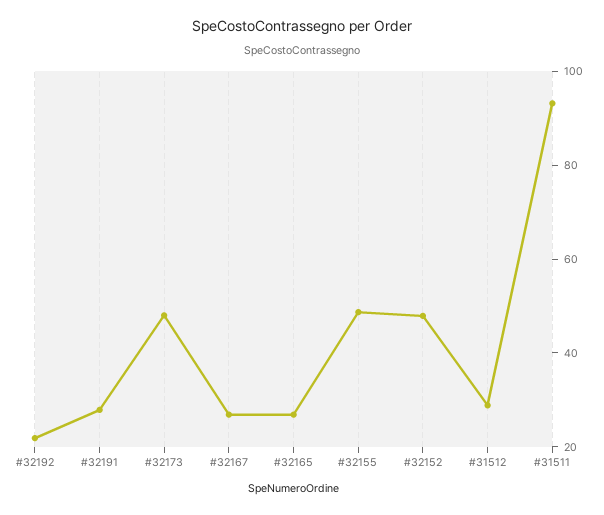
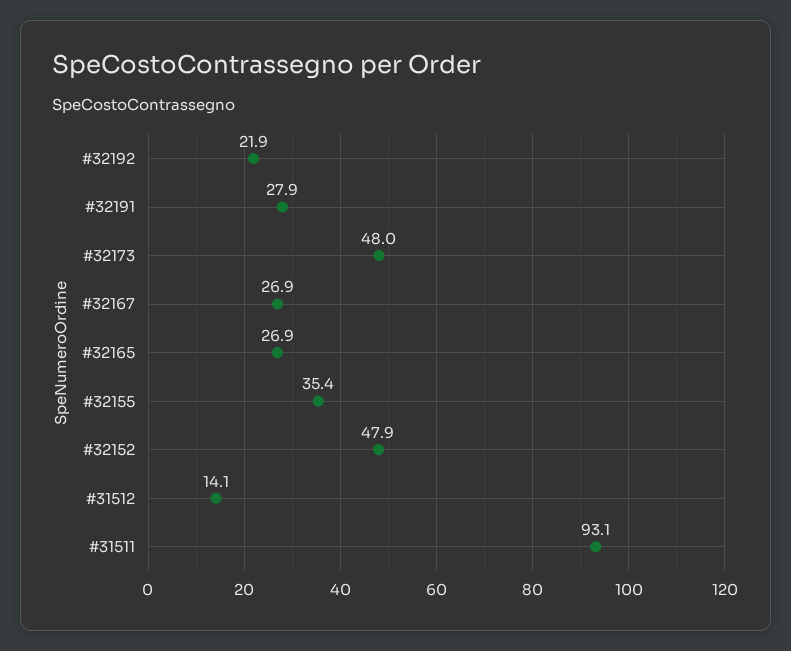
#32155: 50 -> 35.4
#31512: 30 -> 14.1

